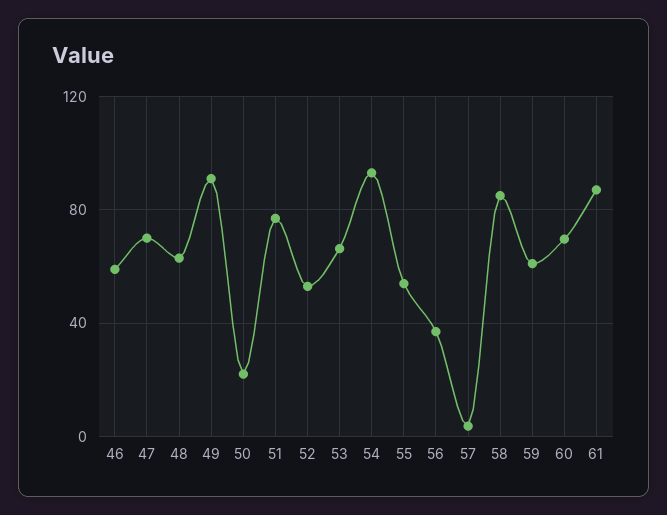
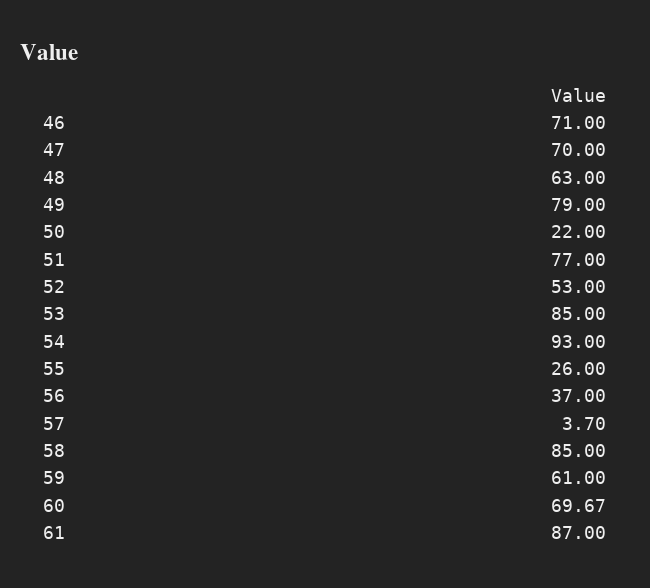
46: 60 -> 71
49: 90 -> 79
53: 65 -> 85
55: 55 -> 26

